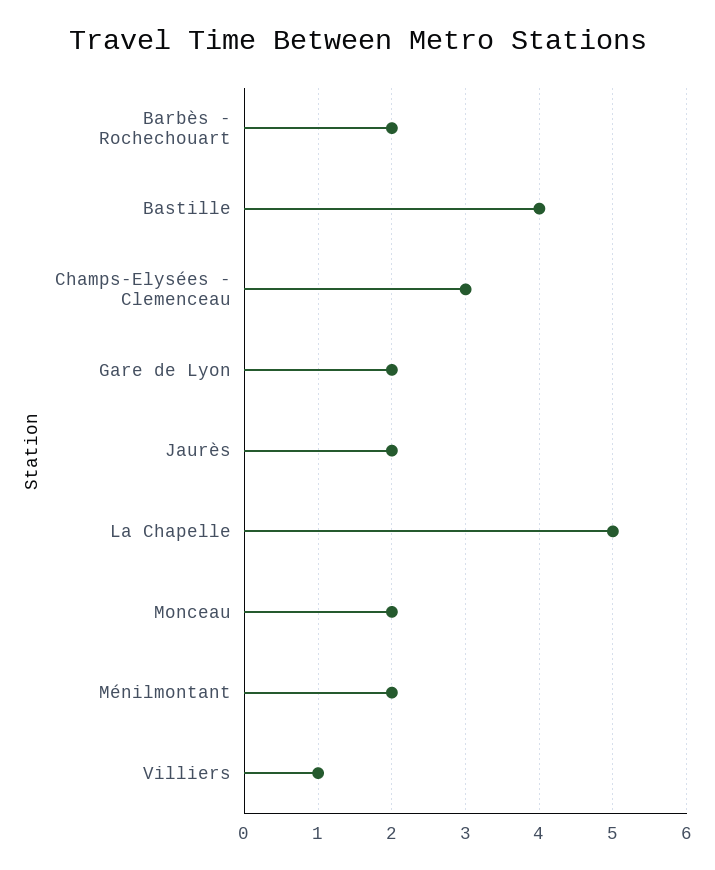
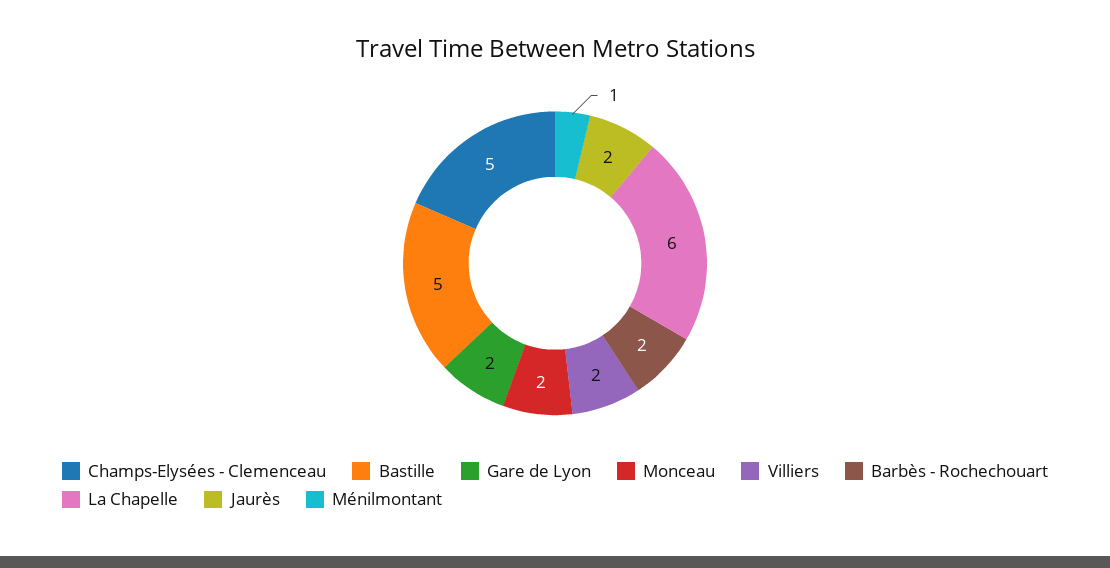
Bastille: 4 -> 5
Champs-Elysées - Clemenceau: 3 -> 5
La Chapelle: 5 -> 6
Ménilmontant: 2 -> 1
Villiers: 1 -> 2

